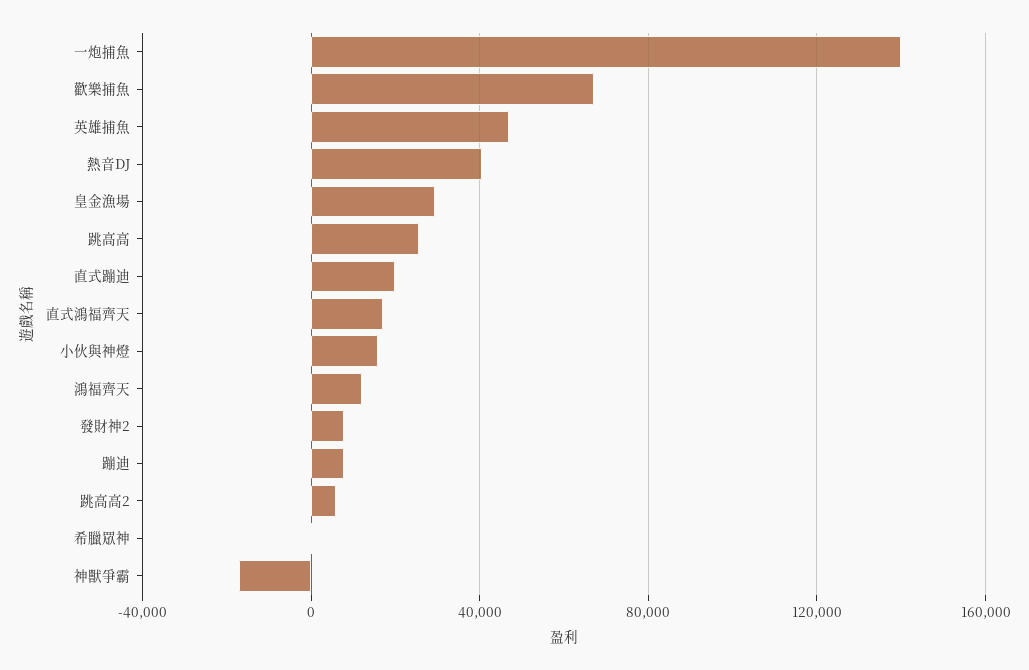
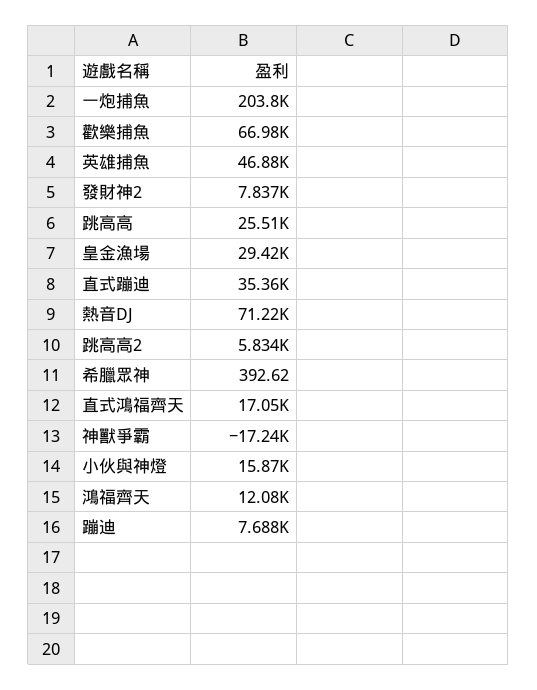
一炮捕魚: 140000 -> 203800
熱音DJ: 40000 -> 71220
直式蹦迪: 20000 -> 35360

